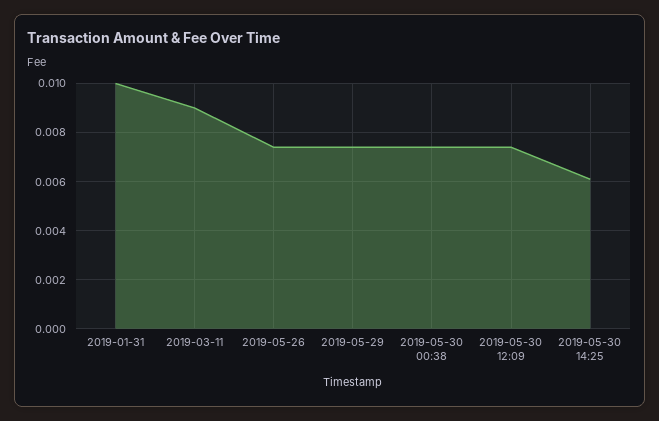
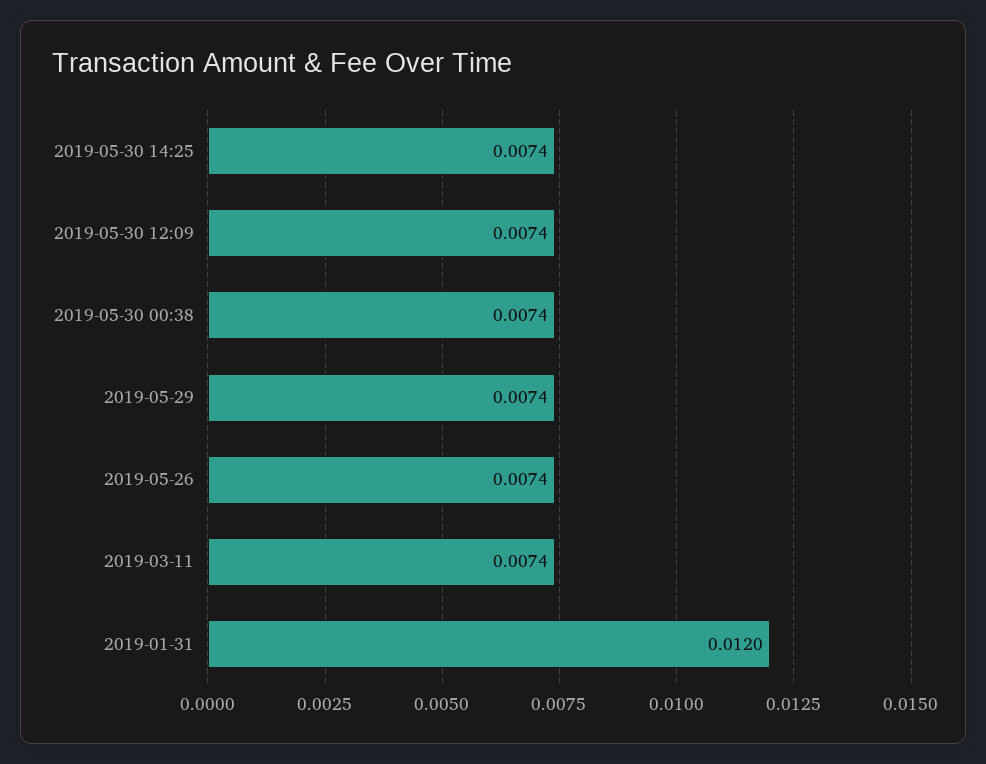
2019-01-31: 0.01 -> 0.012
2019-03-11: 0.009 -> 0.0074
2019-05-30 14:25: 0.006 -> 0.0074

